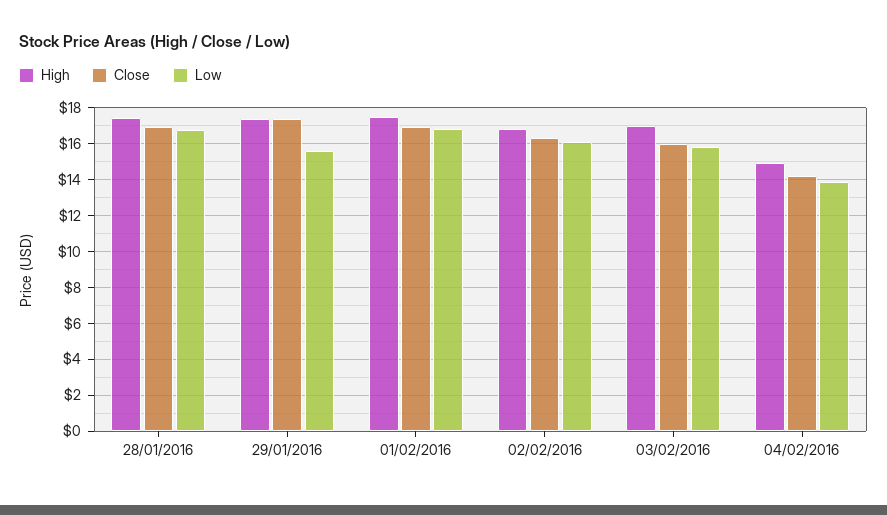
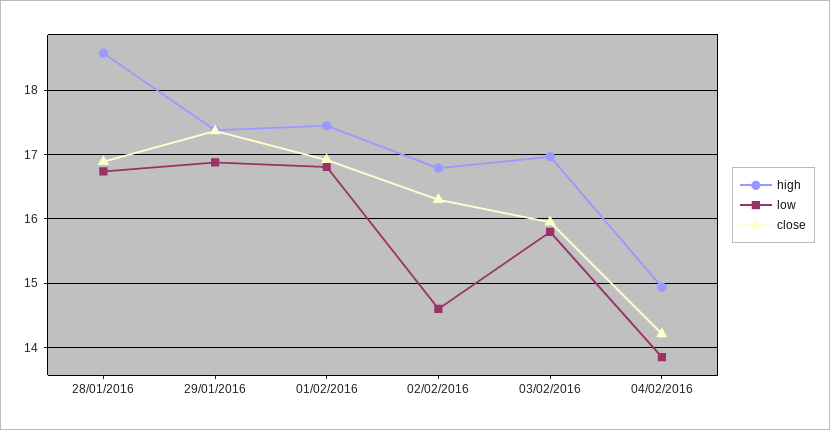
High, 28/01/2016: 17.5 -> 18.6
Low, 29/01/2016: 15.5 -> 16.9
Low, 02/02/2016: 16 -> 14.6

